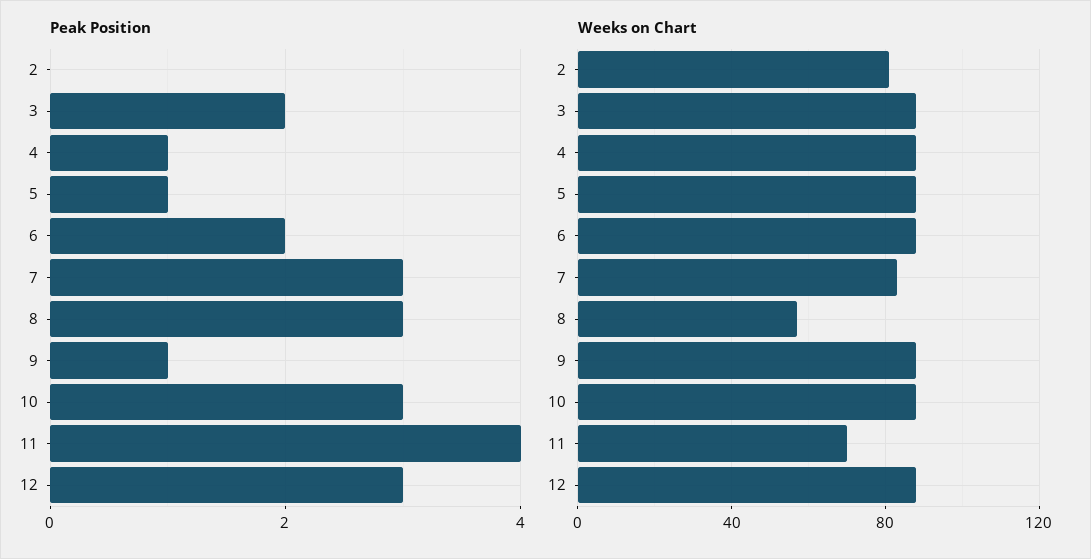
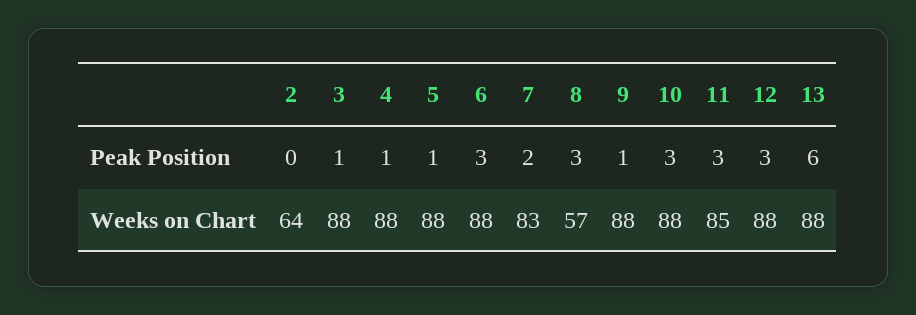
Peak Position, 3: 2 -> 1
Peak Position, 6: 2 -> 3
Peak Position, 7: 3 -> 2
Peak Position, 11: 4 -> 3
Weeks on Chart, 2: 80 -> 64
Weeks on Chart, 11: 70 -> 85
Peak Position, 13: none -> 6
Weeks on Chart, 13: none -> 88

